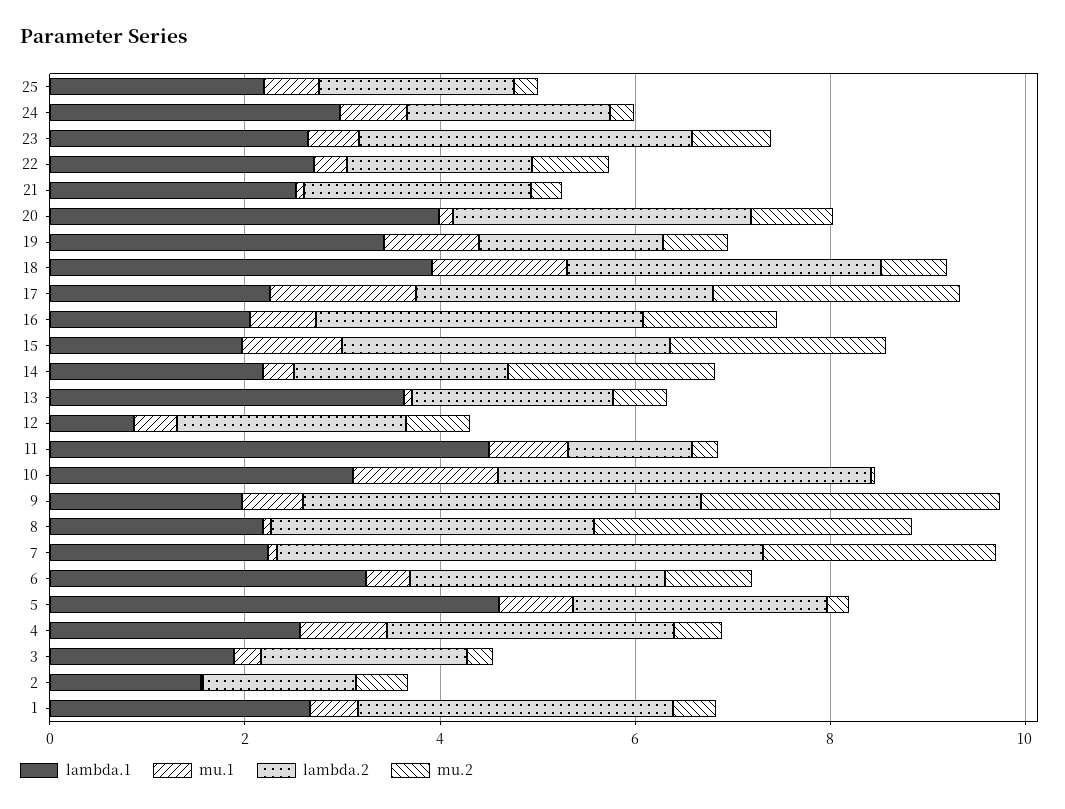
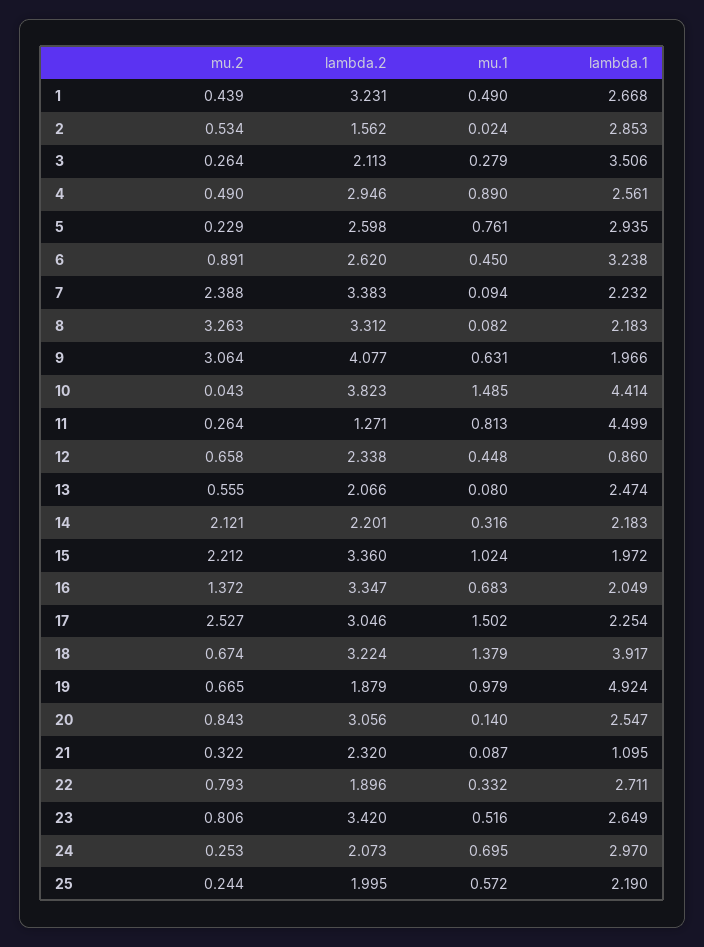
lambda.1, 21: 2.5 -> 1.095
lambda.1, 20: 4 -> 2.547
lambda.1, 19: 3.5 -> 4.924
lambda.1, 13: 3.5 -> 2.474
lambda.1, 10: 3 -> 4.414
lambda.2, 7: 5 -> 3.383
lambda.1, 5: 4.5 -> 2.935
lambda.1, 3: 2 -> 3.506
lambda.1, 2: 1.5 -> 2.853

